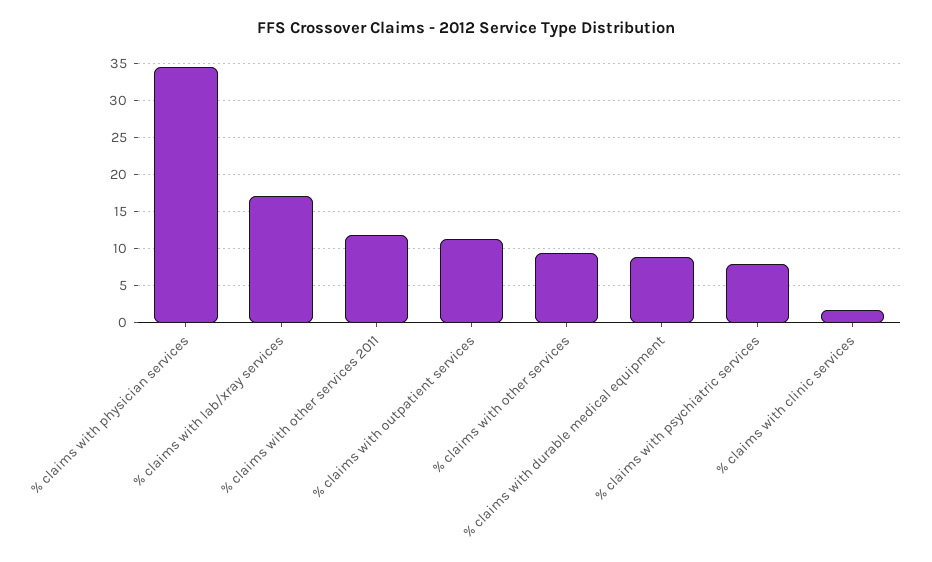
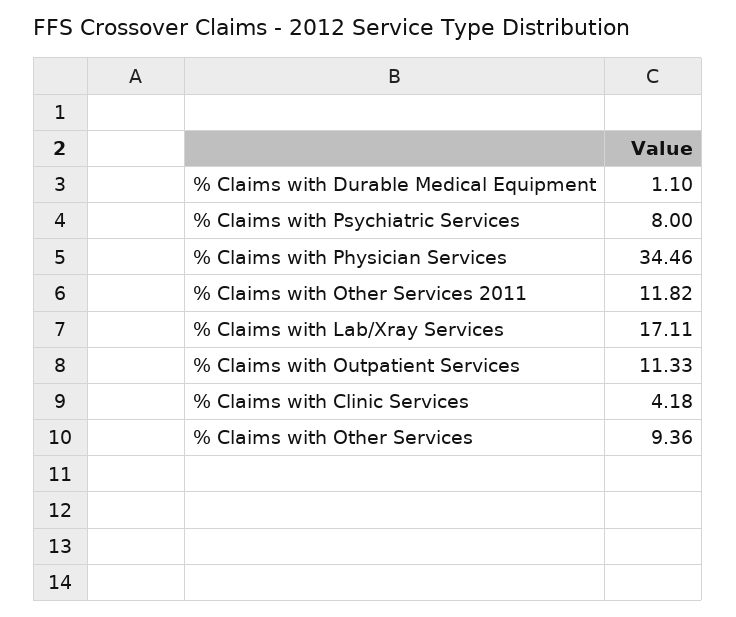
% claims with durable medical equipment: 9 -> 1.1
% claims with clinic services: 2 -> 4.18

